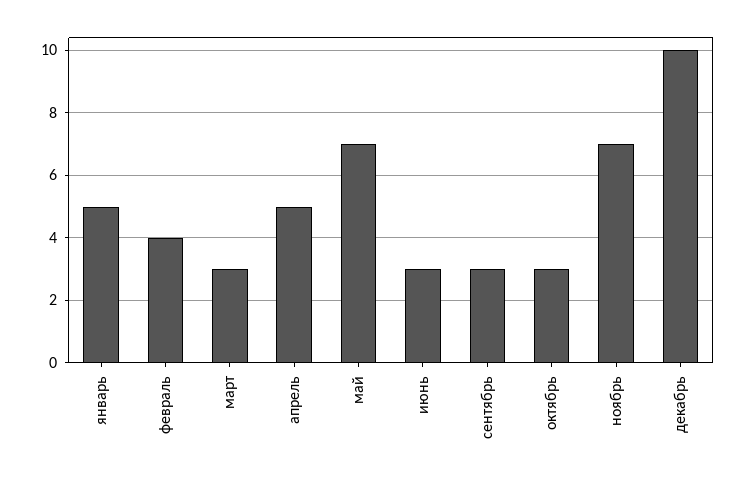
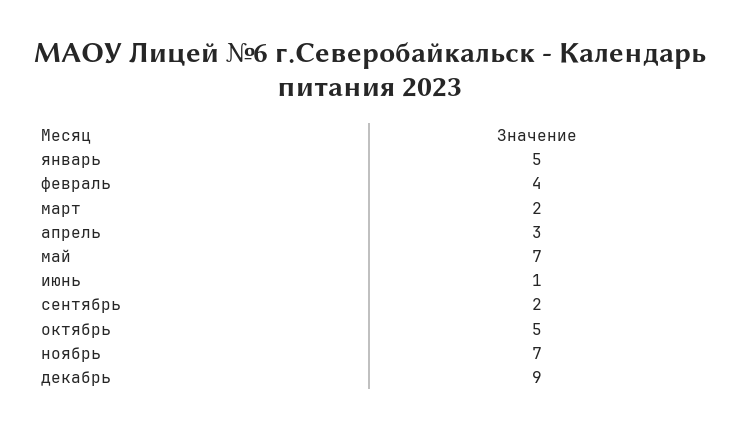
март: 3 -> 2
апрель: 5 -> 3
июнь: 3 -> 1
сентябрь: 3 -> 2
октябрь: 3 -> 5
декабрь: 10 -> 9

